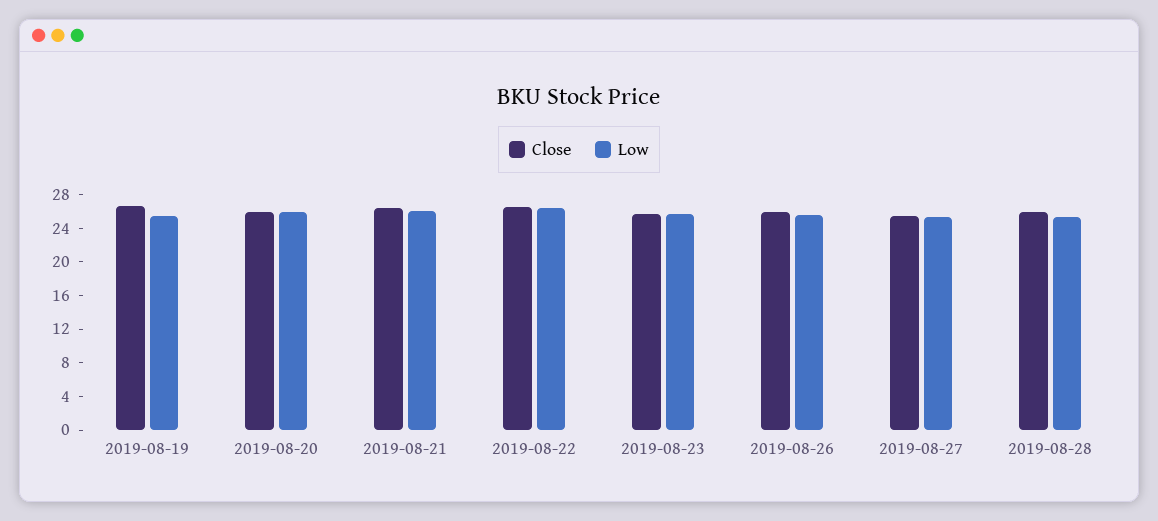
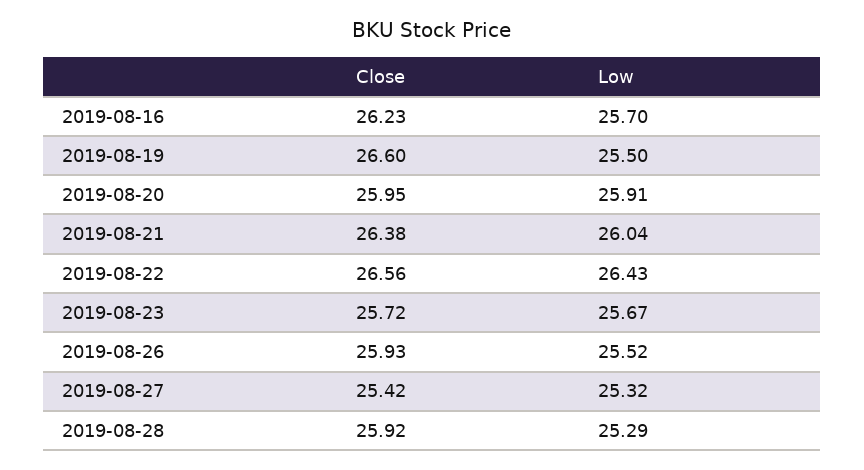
Close, 2019-08-16: none -> 26.23
Low, 2019-08-16: none -> 25.7

